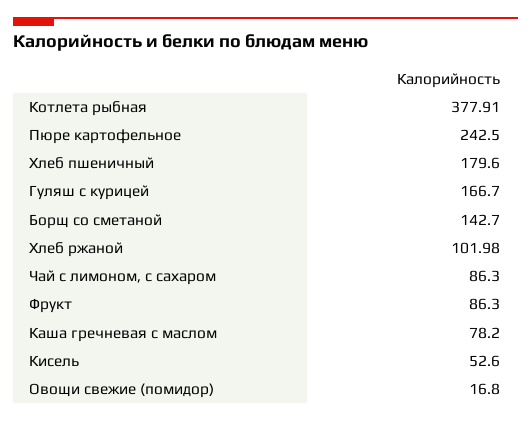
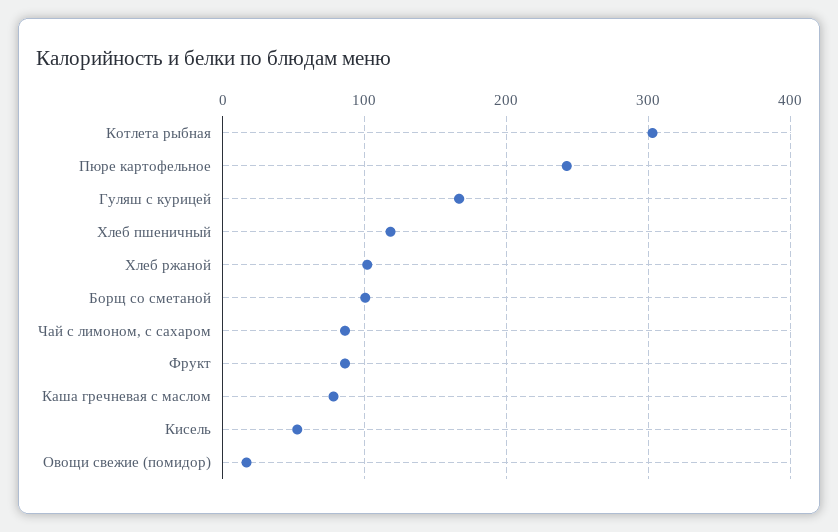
Котлета рыбная: 377.91 -> 300
Хлеб пшеничный: 179.6 -> 120
Борщ со сметаной: 142.7 -> 100

